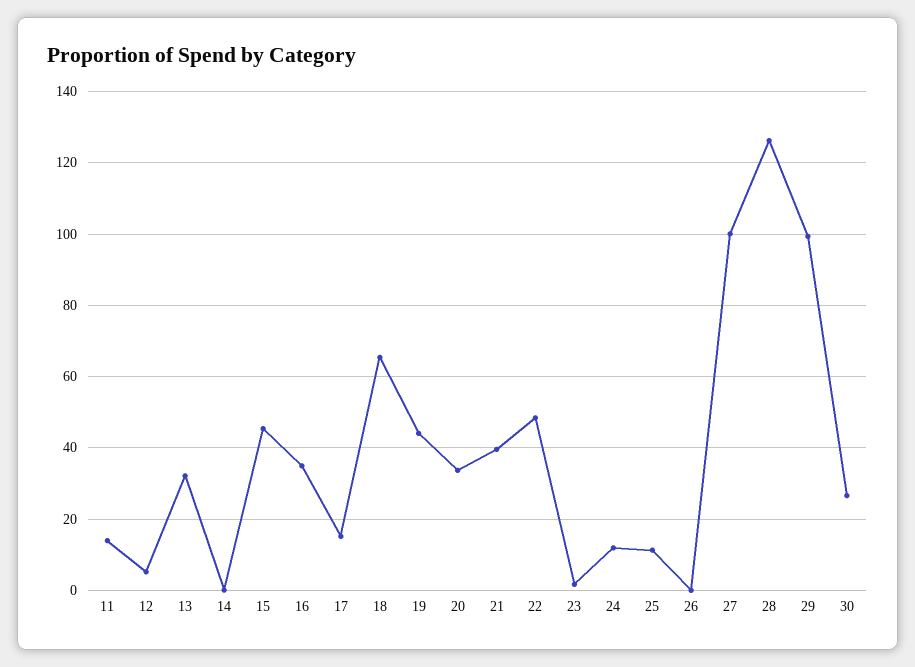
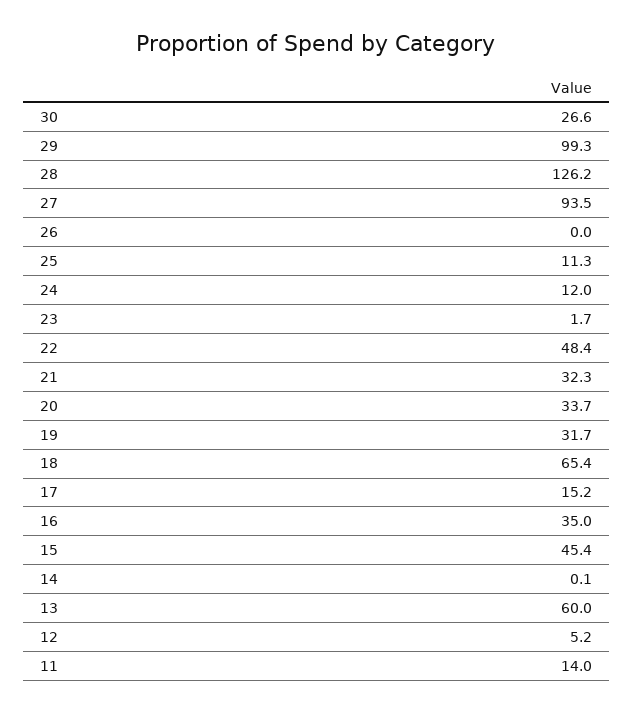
13: 32 -> 60
19: 44 -> 31.7
21: 40 -> 32.3
27: 100 -> 93.5

